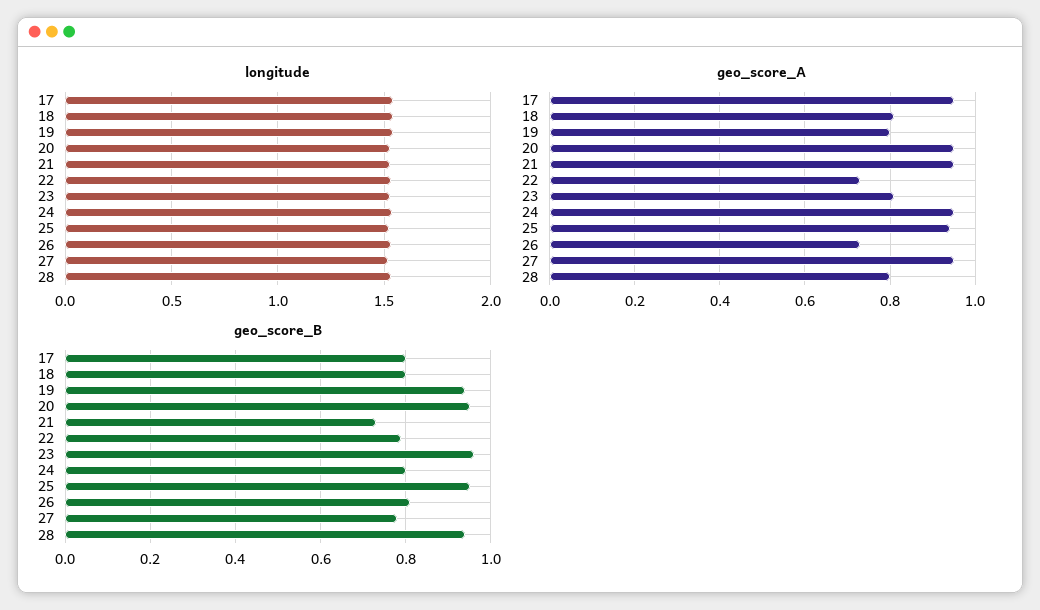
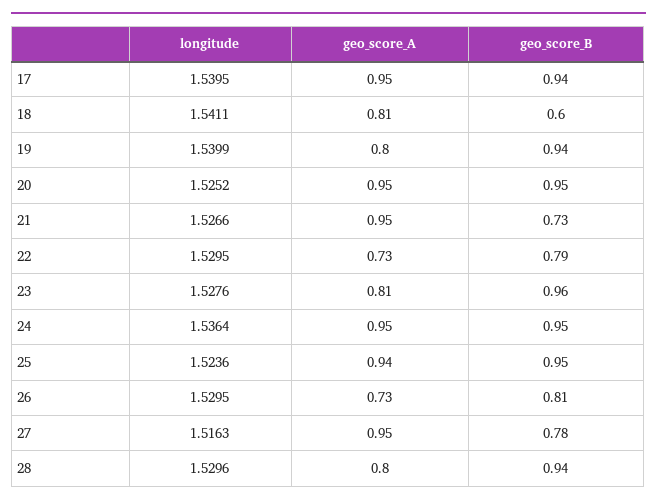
geo_score_B, 17: 0.8 -> 0.94
geo_score_B, 18: 0.8 -> 0.6
geo_score_B, 24: 0.8 -> 0.95

